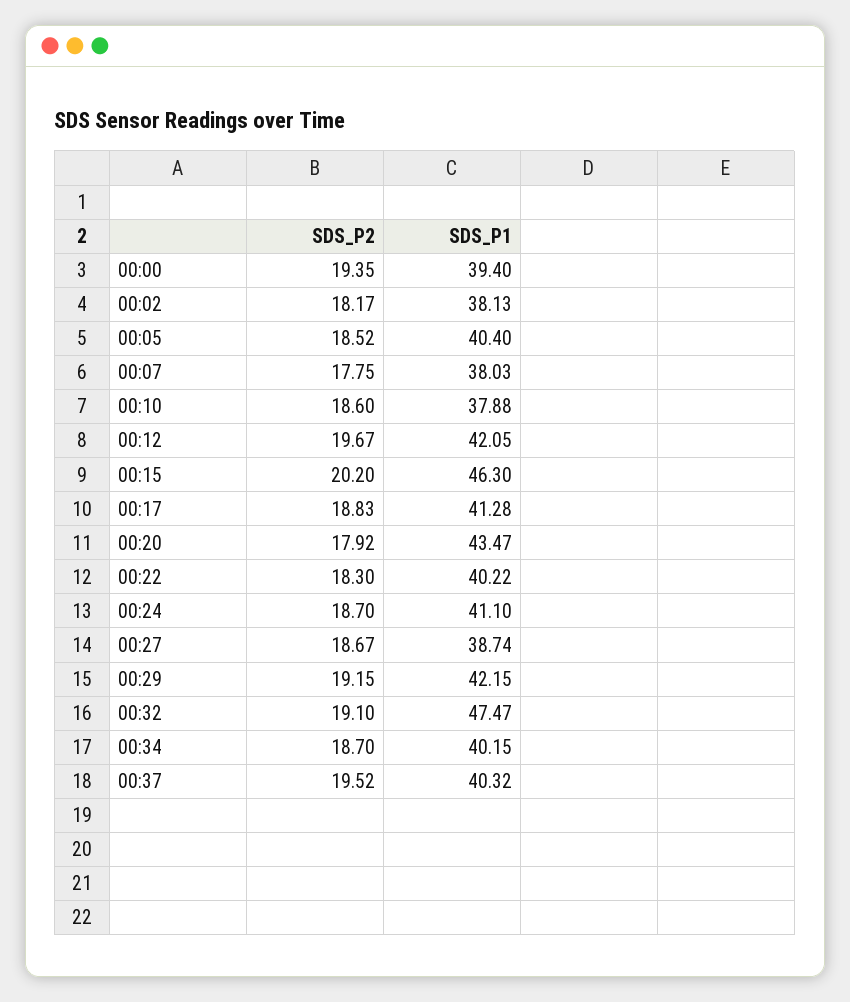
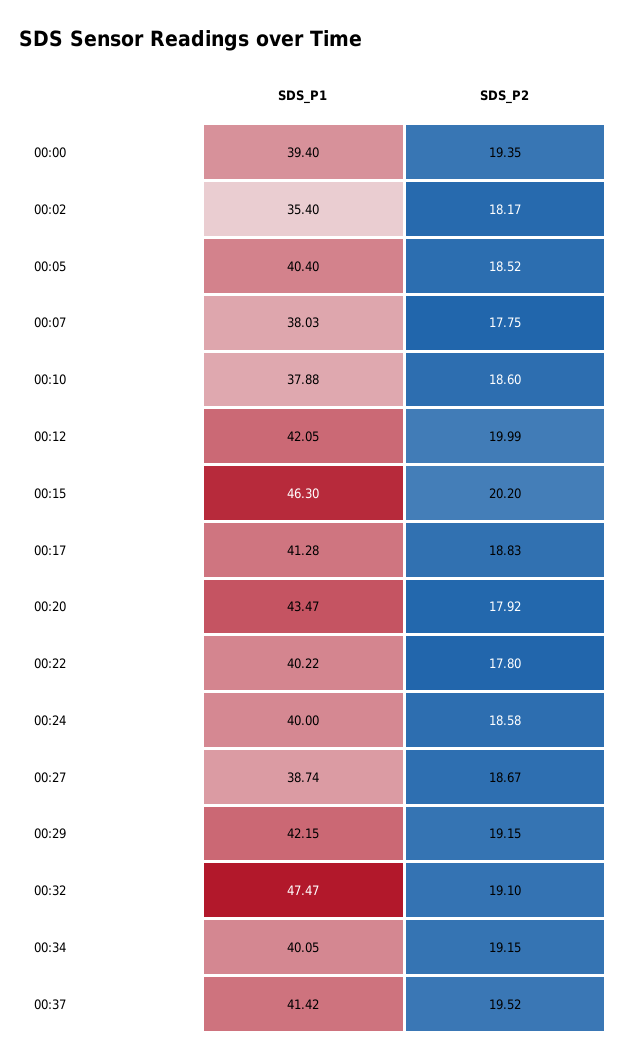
SDS_P1, 00:02: 38.13 -> 35.4
SDS_P2, 00:12: 19.67 -> 19.99
SDS_P2, 00:22: 18.3 -> 17.8
SDS_P2, 00:24: 18.7 -> 18.58
SDS_P1, 00:24: 41.1 -> 40
SDS_P2, 00:34: 18.7 -> 19.15
SDS_P1, 00:34: 40.15 -> 40.05
SDS_P1, 00:37: 40.32 -> 41.42

